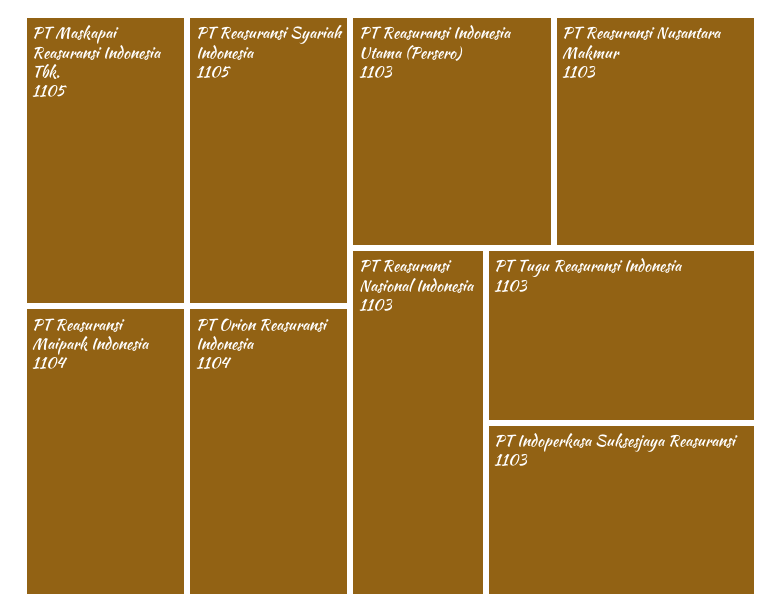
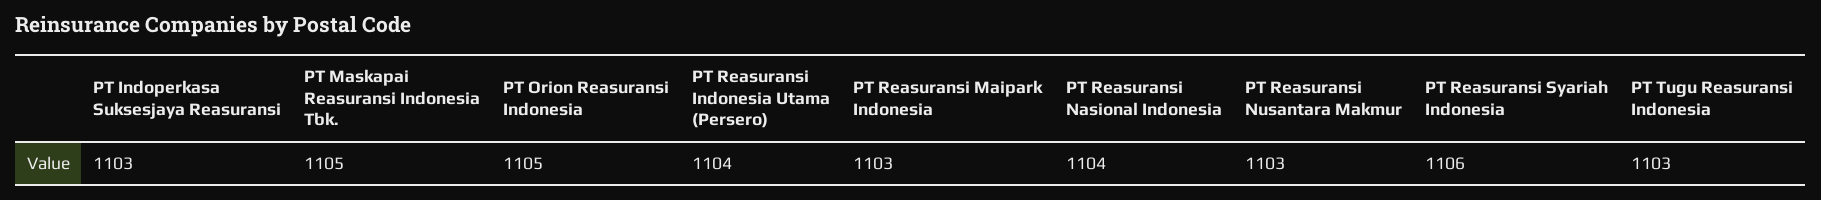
PT Reasuransi Syariah Indonesia: 1105 -> 1106
PT Reasuransi Maipark Indonesia: 1104 -> 1103
PT Orion Reasuransi Indonesia: 1104 -> 1105
PT Reasuransi Indonesia Utama (Persero): 1103 -> 1104
PT Reasuransi Nasional Indonesia: 1103 -> 1104

